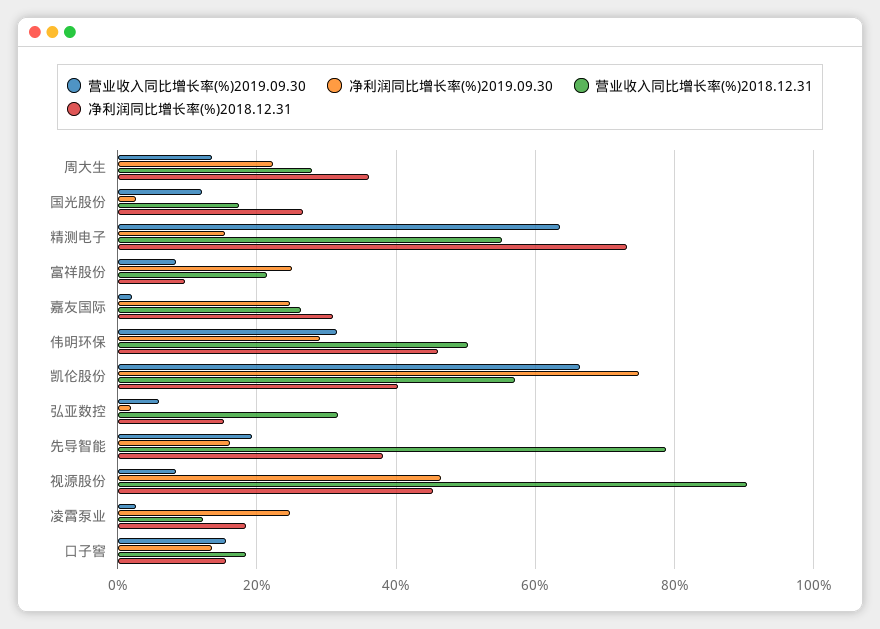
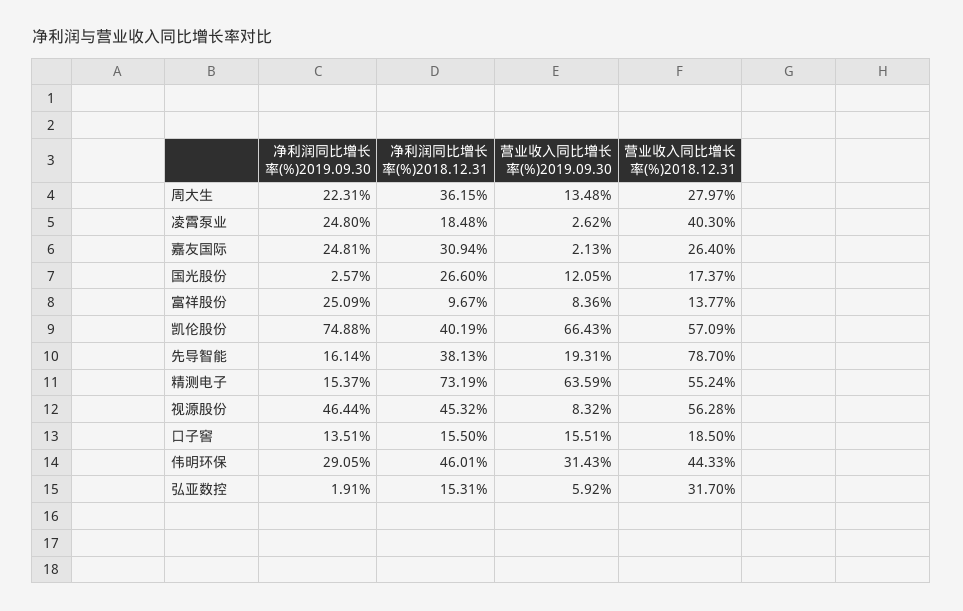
营业收入同比增长率(%)2018.12.31, 富祥股份: 22 -> 13.77
营业收入同比增长率(%)2018.12.31, 伟明环保: 50 -> 44.33
营业收入同比增长率(%)2018.12.31, 视源股份: 90 -> 56.28
营业收入同比增长率(%)2018.12.31, 凌霄泵业: 12 -> 40.3

